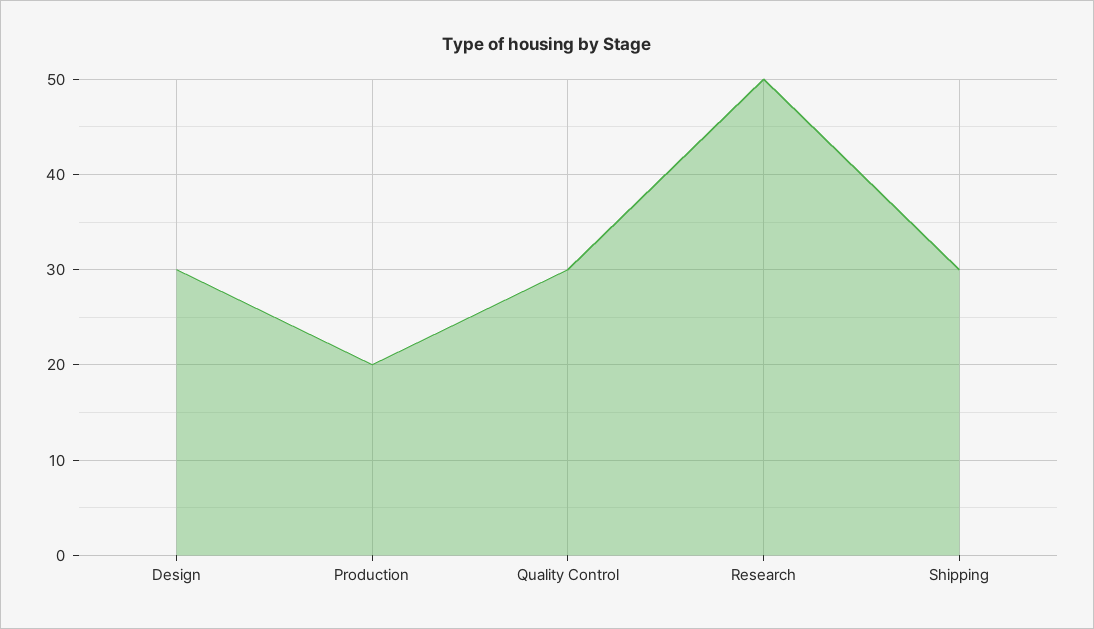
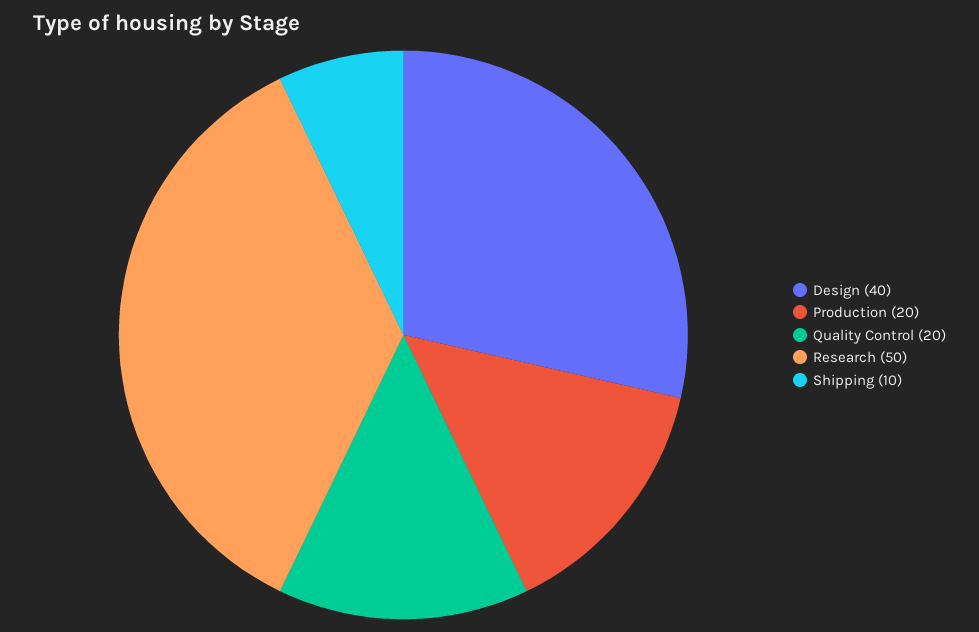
Design: 30 -> 40
Quality Control: 30 -> 20
Shipping: 30 -> 10

